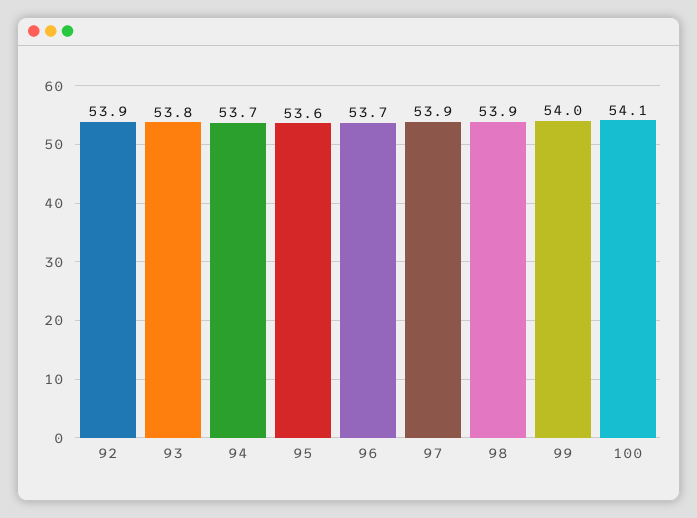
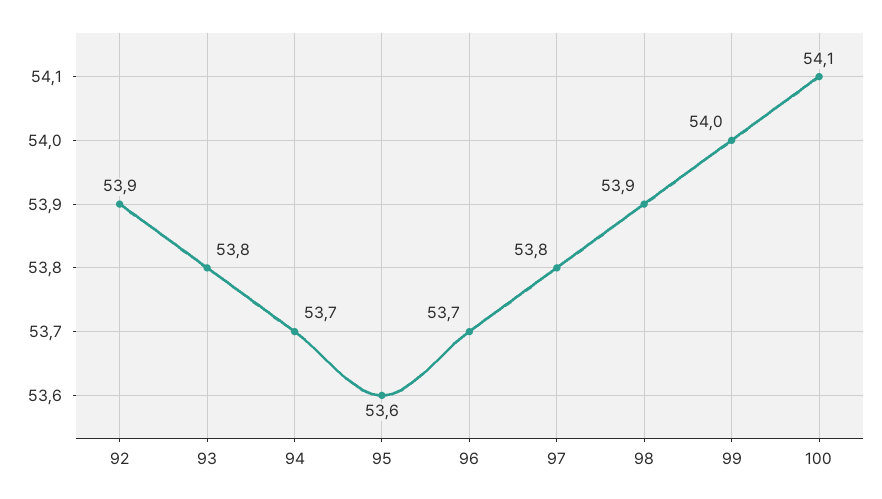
97: 53.9 -> 53.8

